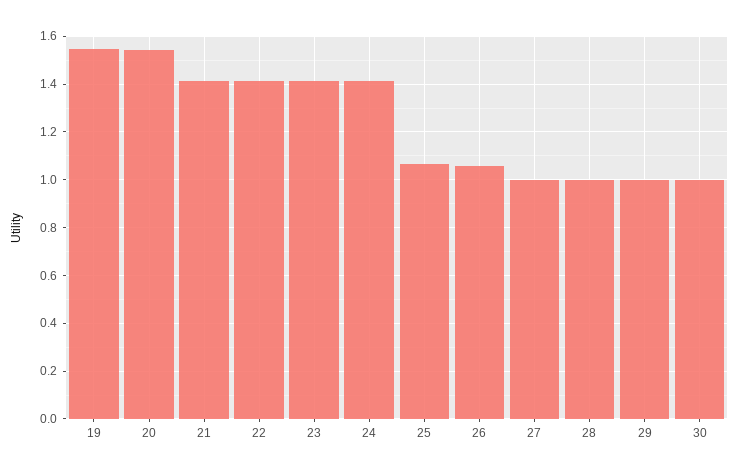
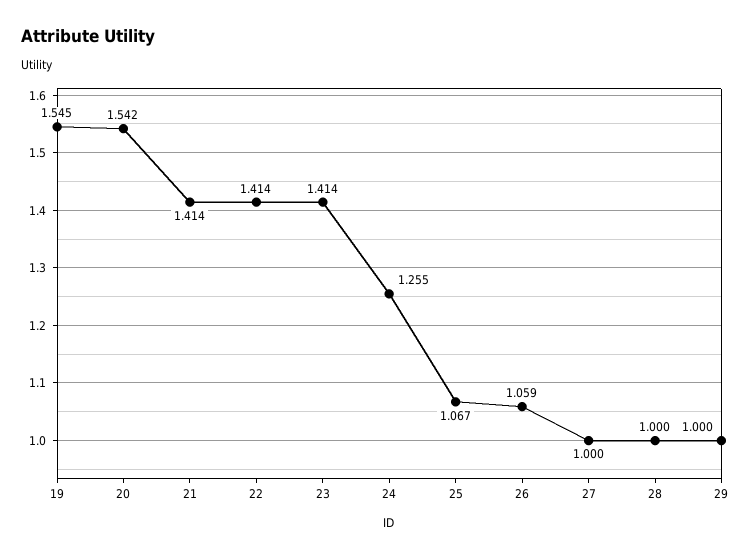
24: 1.4 -> 1.255
30: 1 -> none

